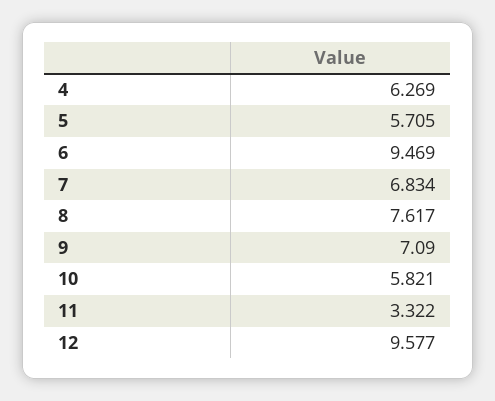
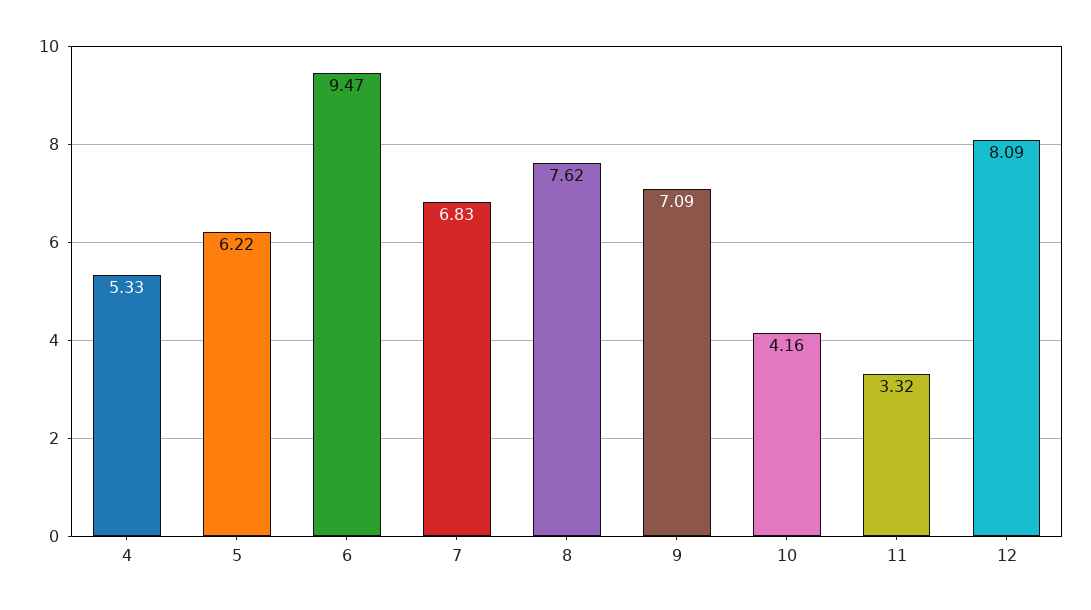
4: 6.269 -> 5.33
5: 5.705 -> 6.22
10: 5.821 -> 4.16
12: 9.577 -> 8.09

